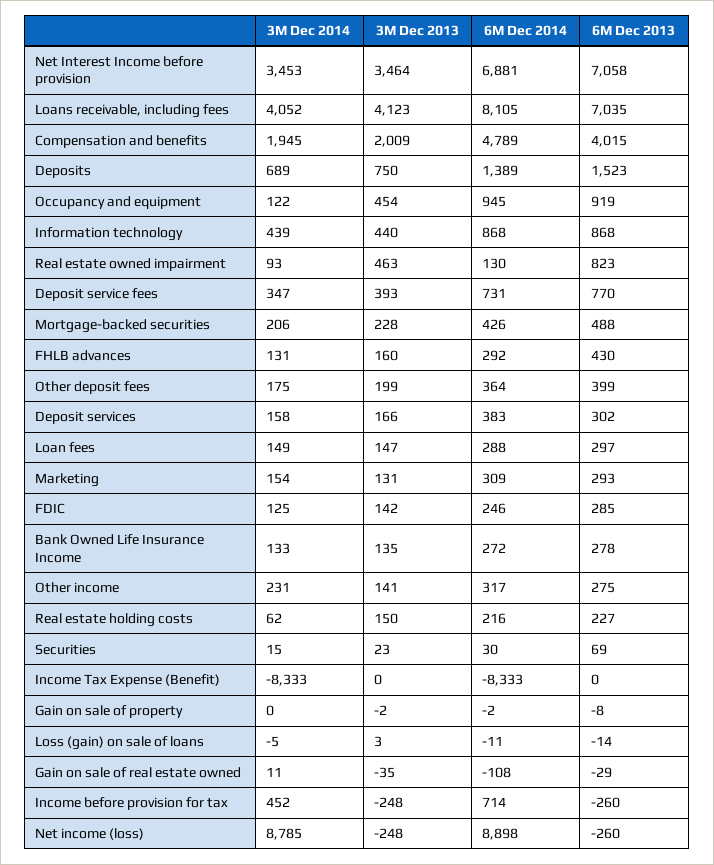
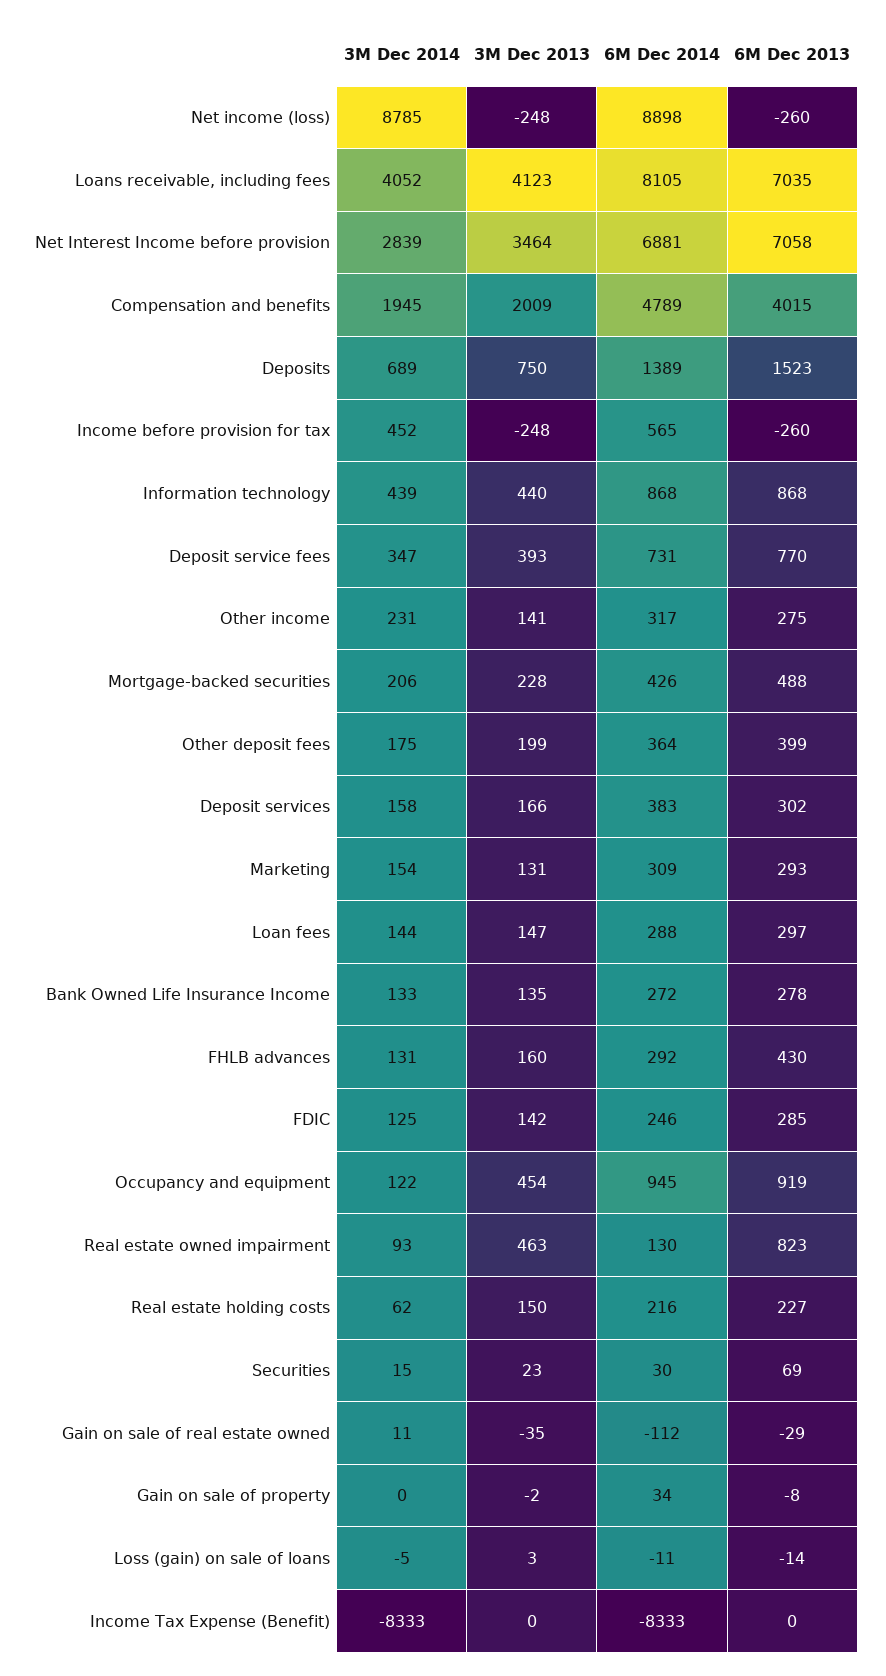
3M Dec 2014, Net Interest Income before provision: 3453 -> 2839
3M Dec 2014, Loan fees: 149 -> 144
6M Dec 2014, Gain on sale of property: -2 -> 34
6M Dec 2014, Gain on sale of real estate owned: -108 -> -112
6M Dec 2014, Income before provision for tax: 714 -> 565

